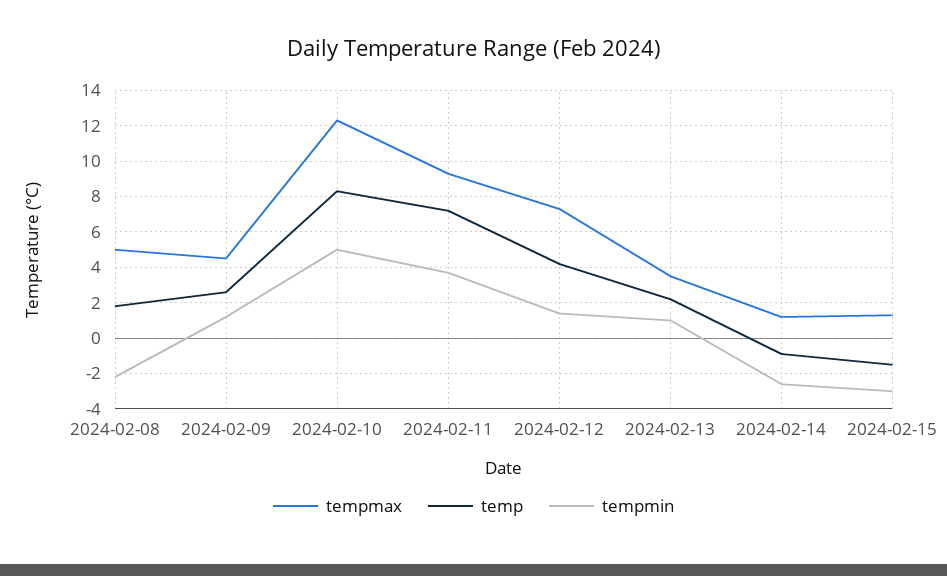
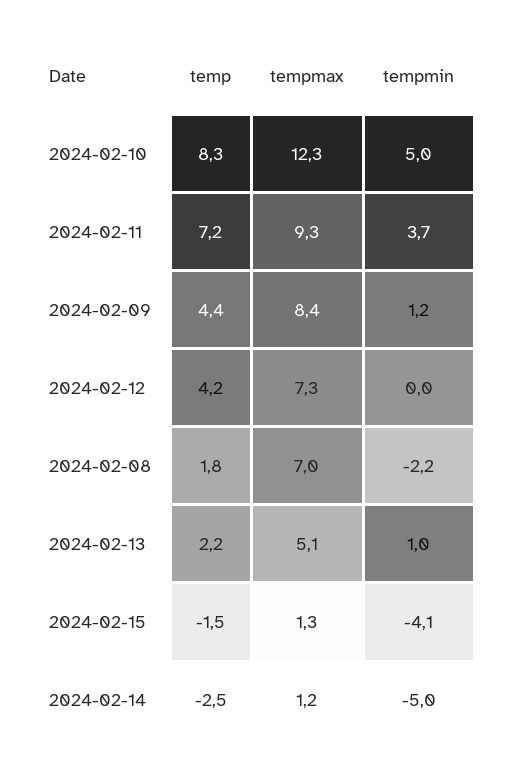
tempmax, 2024-02-08: 5 -> 7
tempmax, 2024-02-09: 4.5 -> 8.4
temp, 2024-02-09: 2.5 -> 4.4
tempmin, 2024-02-12: 1.5 -> 0
tempmax, 2024-02-13: 3.5 -> 5.1
temp, 2024-02-14: -1 -> -2.5
tempmin, 2024-02-14: -2.5 -> -5
tempmin, 2024-02-15: -3 -> -4.1

